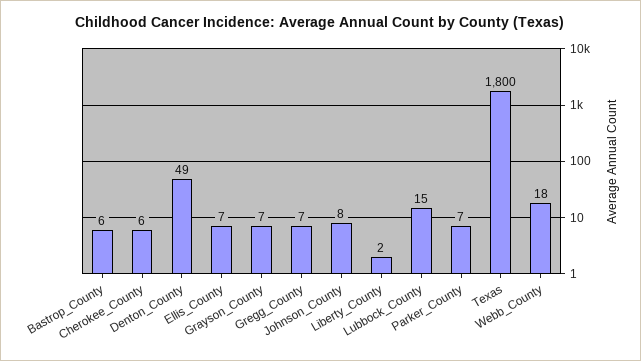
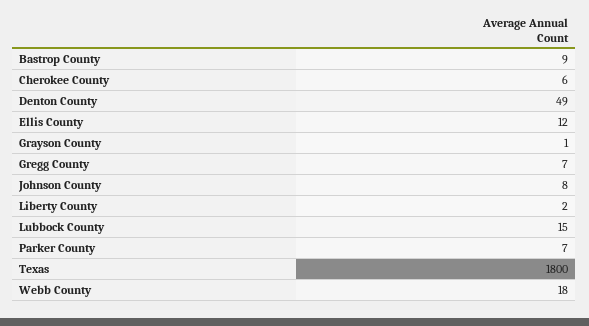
Bastrop_County: 6 -> 9
Ellis_County: 7 -> 12
Grayson_County: 7 -> 1

